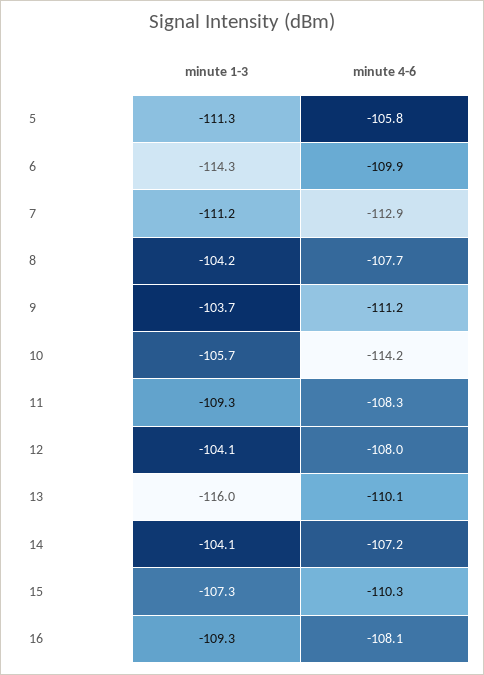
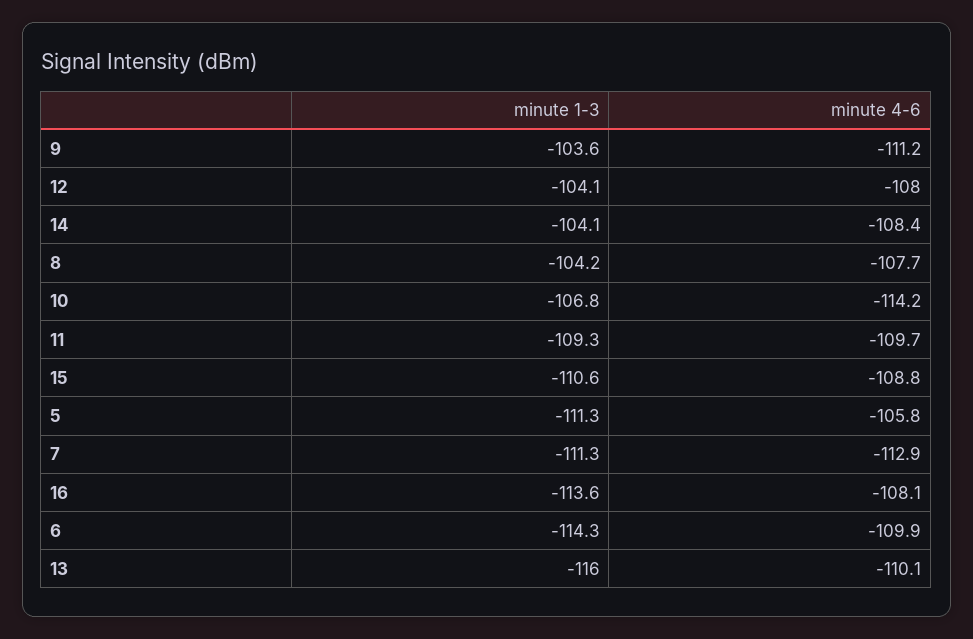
minute 1-3, 7: -111.2 -> -111.3
minute 1-3, 9: -103.7 -> -103.6
minute 1-3, 10: -105.7 -> -106.8
minute 4-6, 11: -108.3 -> -109.7
minute 4-6, 14: -107.2 -> -108.4
minute 1-3, 15: -107.3 -> -110.6
minute 4-6, 15: -110.3 -> -108.8
minute 1-3, 16: -109.3 -> -113.6

